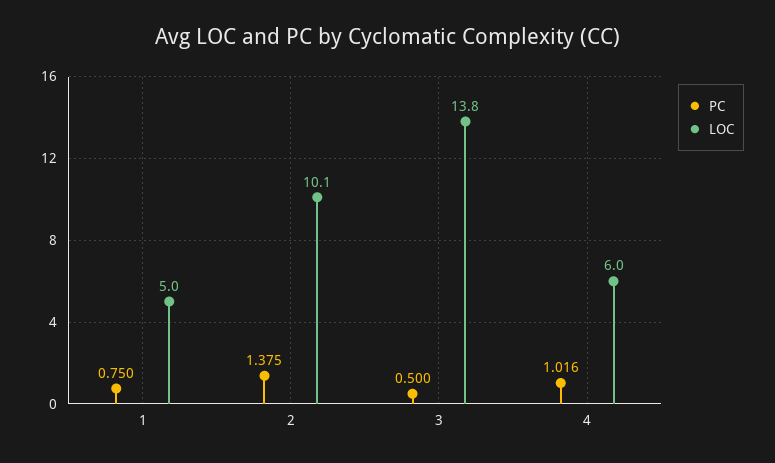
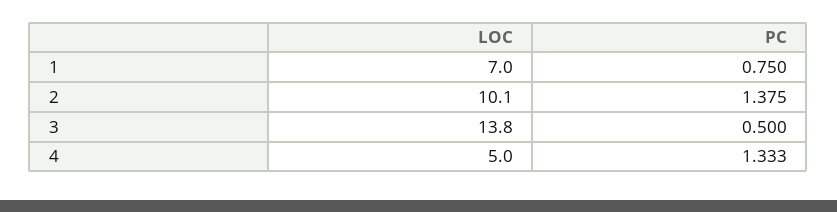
LOC, 1: 5 -> 7
PC, 4: 1.016 -> 1.333
LOC, 4: 6 -> 5

